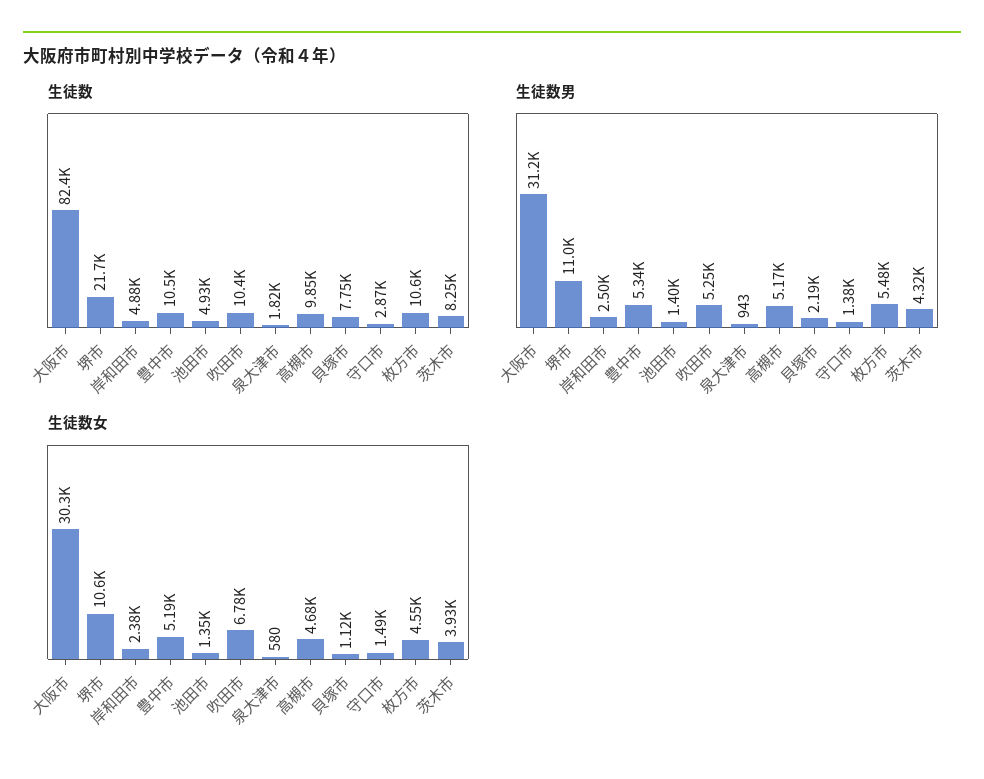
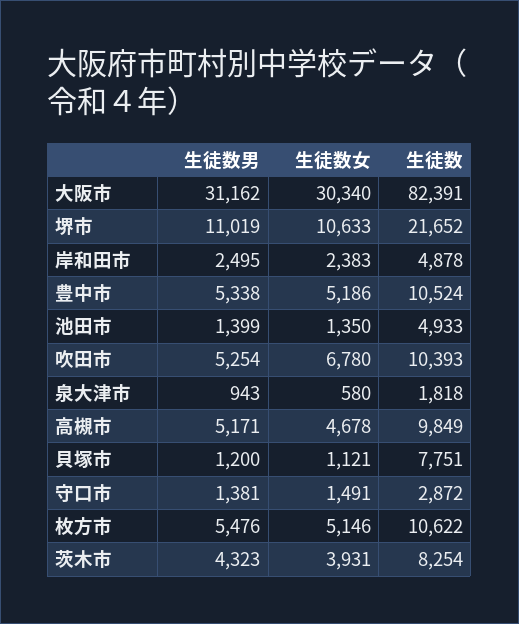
生徒数男, 貝塚市: 2190 -> 1200
生徒数女, 枚方市: 4550 -> 5146

